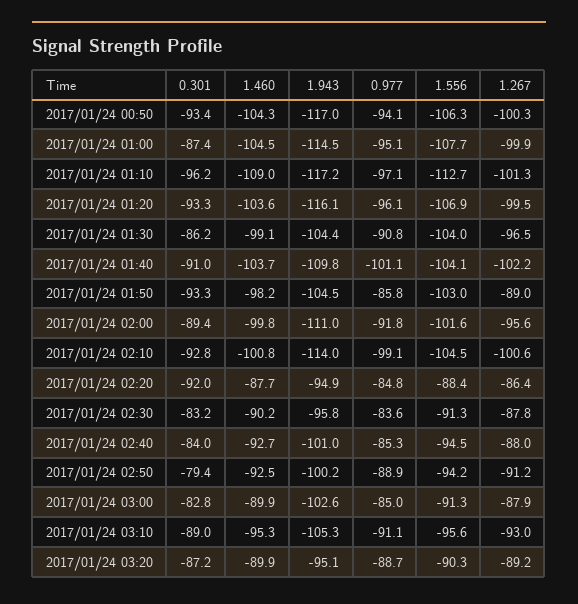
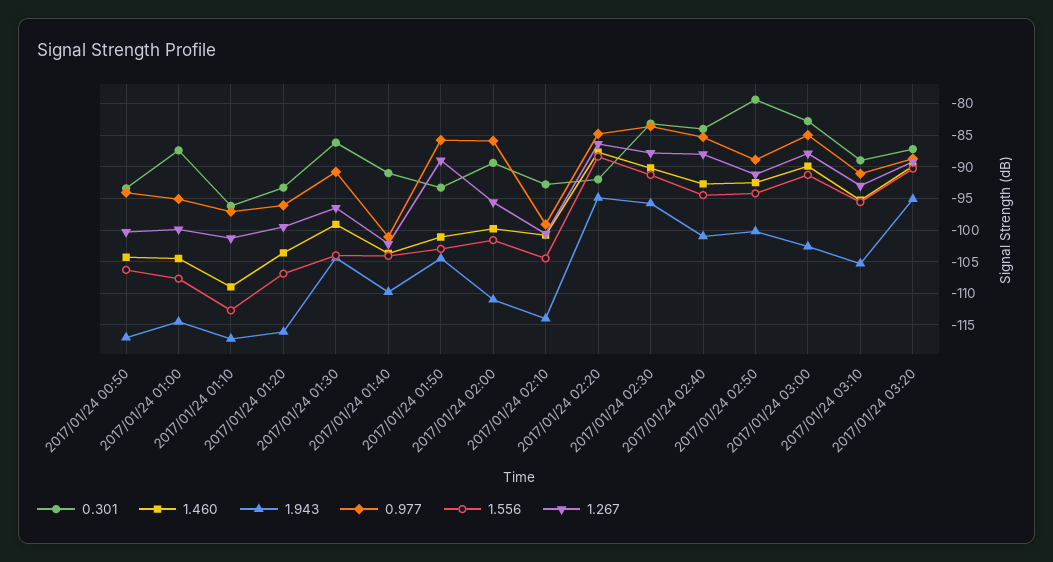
1.460, 2017/01/24 01:50: -98.2 -> -101
0.977, 2017/01/24 02:00: -91.8 -> -86

